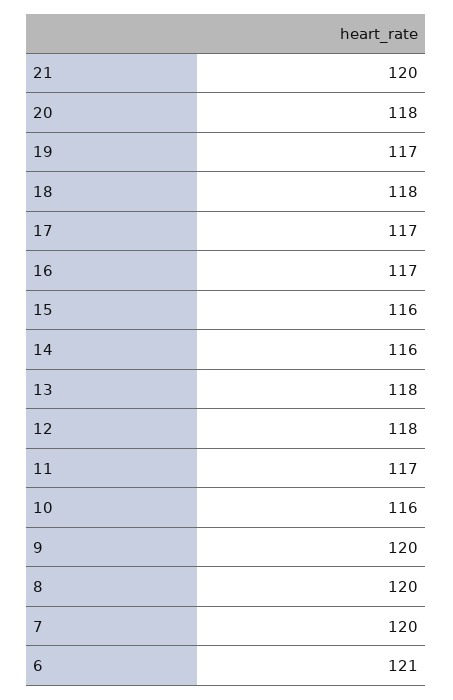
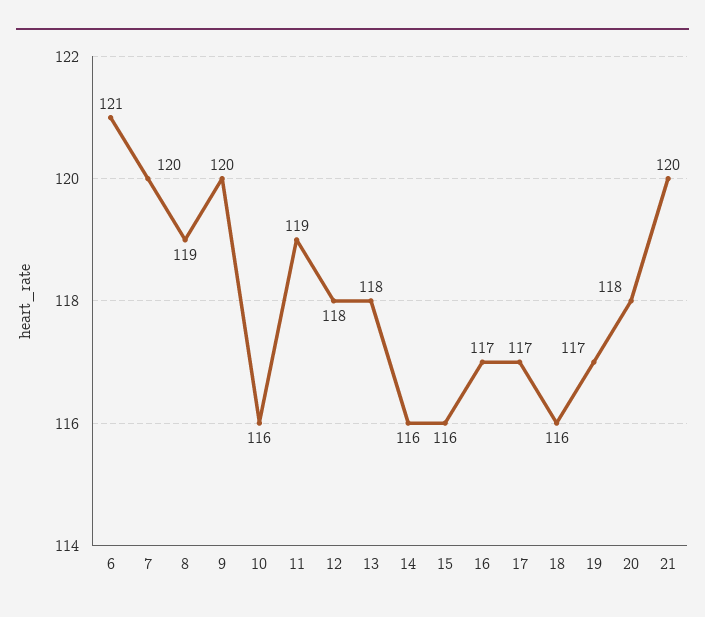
18: 118 -> 116
11: 117 -> 119
8: 120 -> 119

